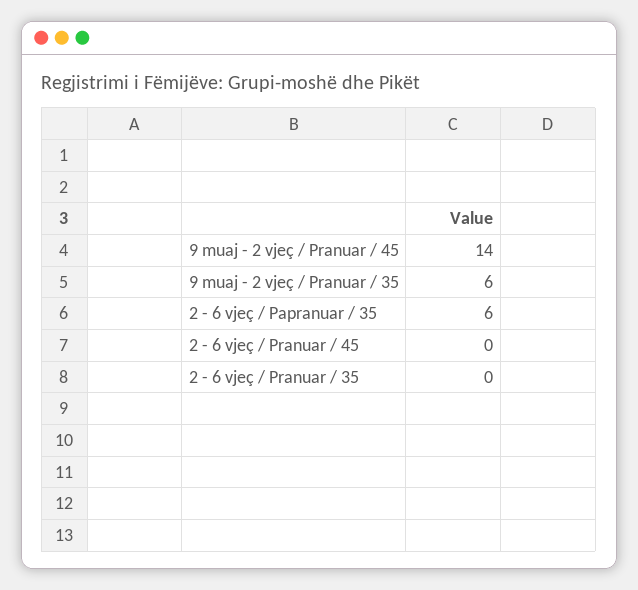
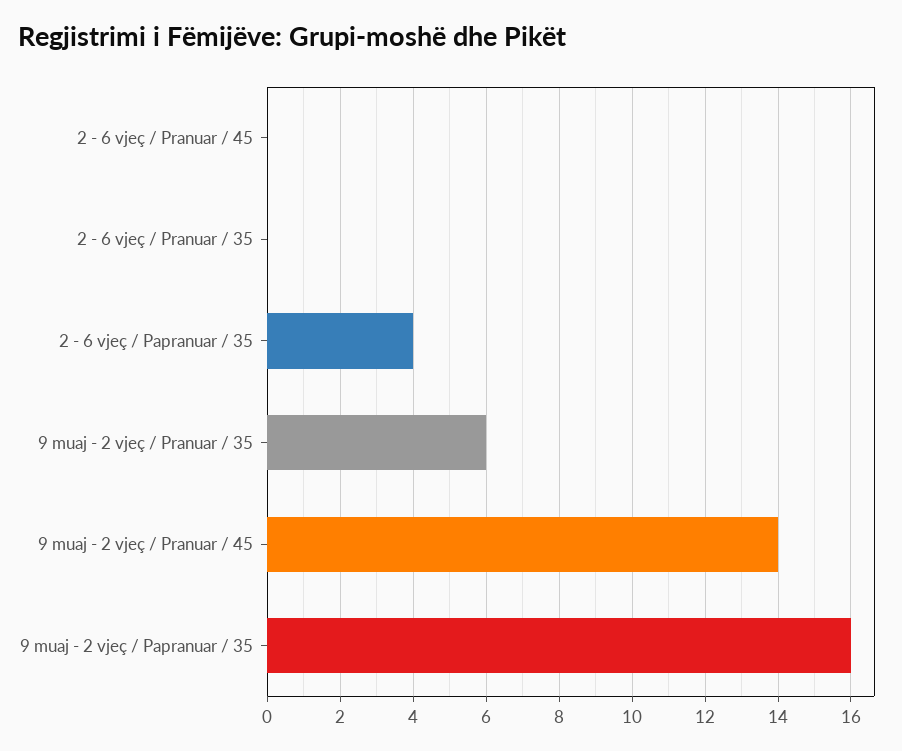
2 - 6 vjeç / Papranuar / 35: 6 -> 4
9 muaj - 2 vjeç / Papranuar / 35: none -> 16

